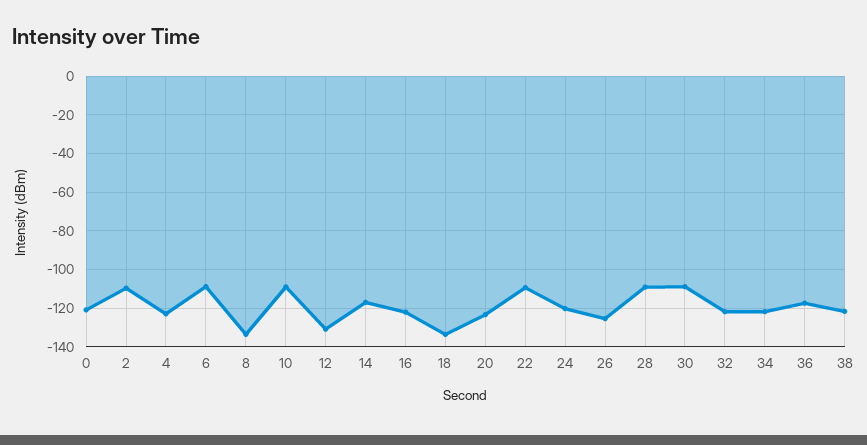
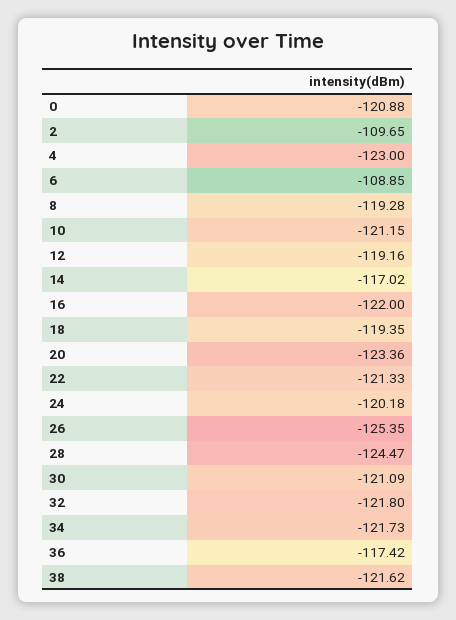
8: -135 -> -119.28
10: -110 -> -121.15
12: -130 -> -119.16
18: -135 -> -119.35
22: -110 -> -121.33
28: -110 -> -124.47
30: -110 -> -121.09

